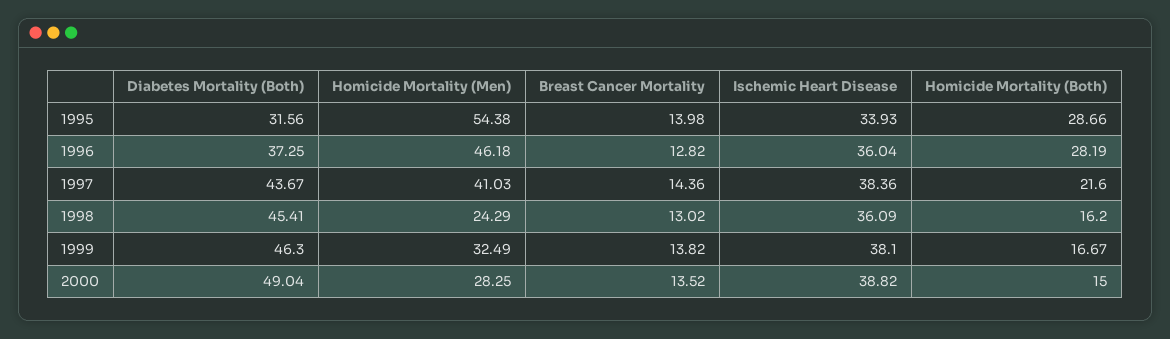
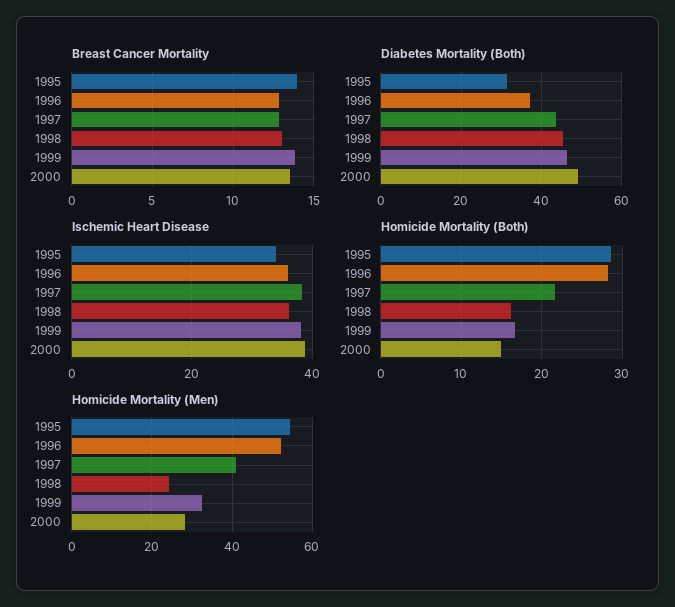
Homicide Mortality (Men), 1996: 46.18 -> 52
Breast Cancer Mortality, 1997: 14.36 -> 13

